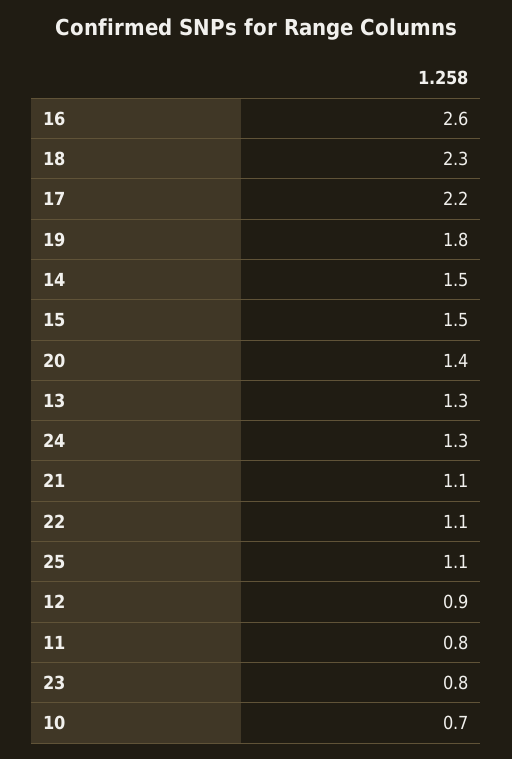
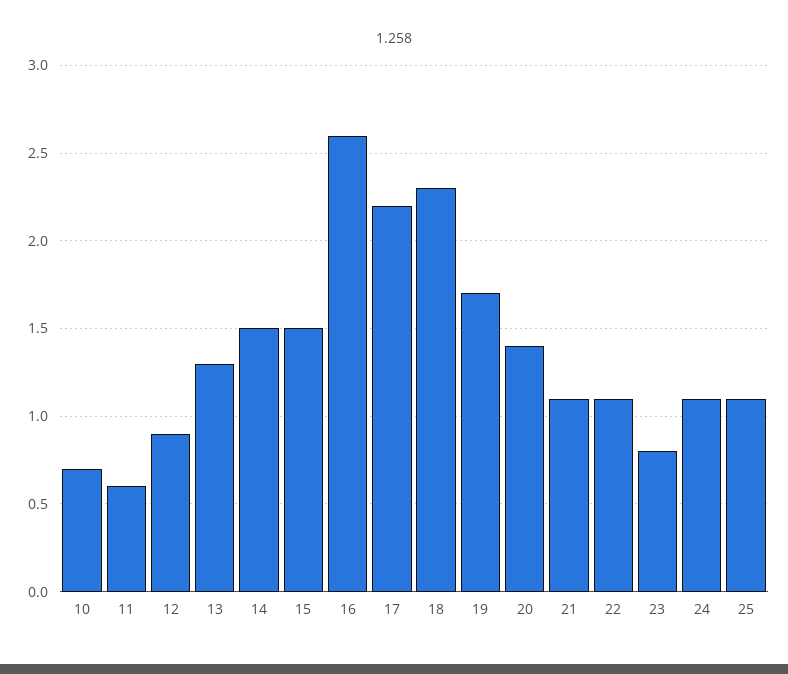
19: 1.8 -> 1.7
24: 1.3 -> 1.1
11: 0.8 -> 0.6

